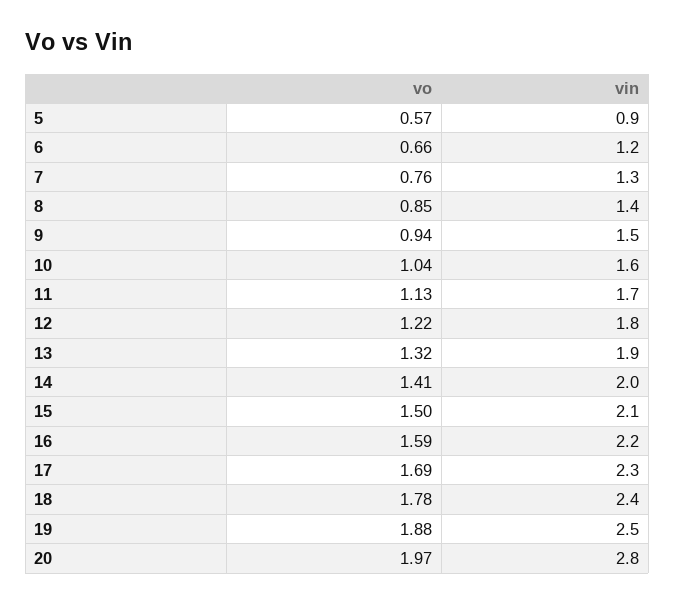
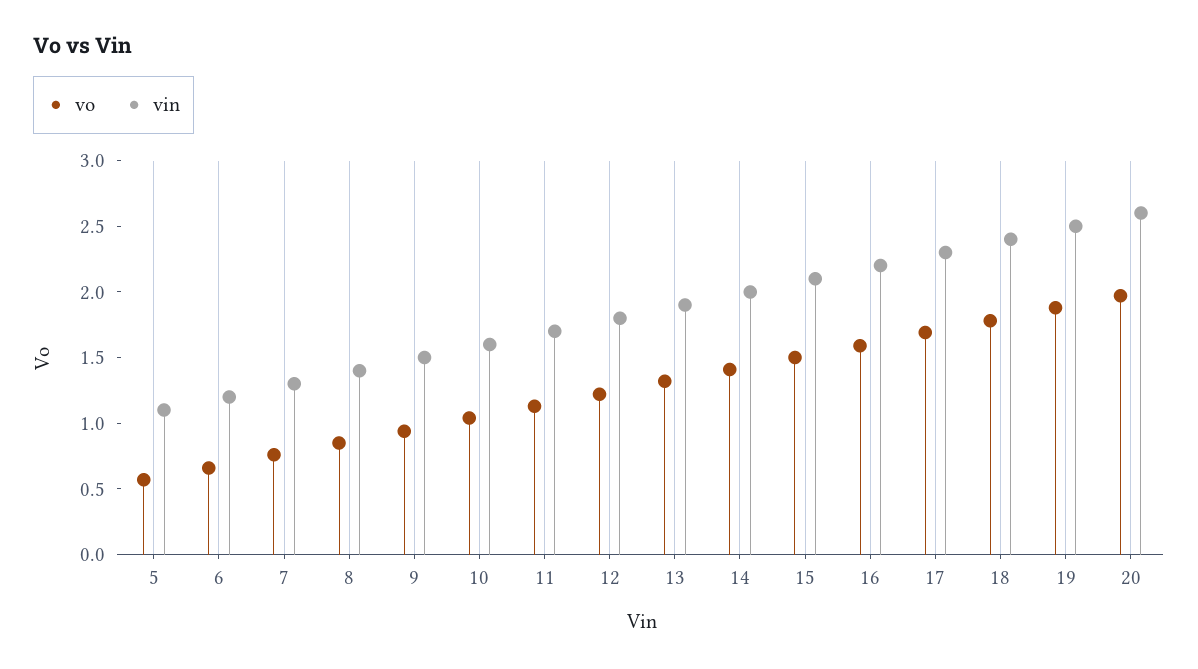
vin, 5: 0.9 -> 1.1
vin, 20: 2.8 -> 2.6

